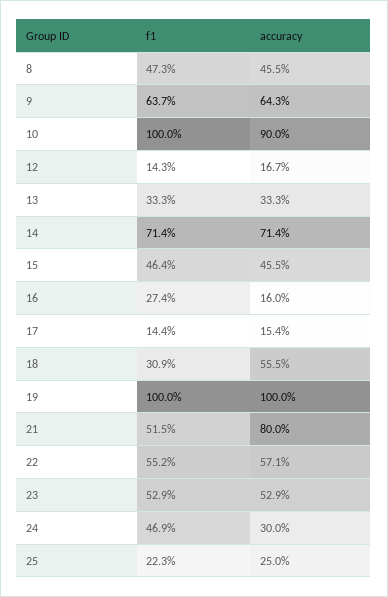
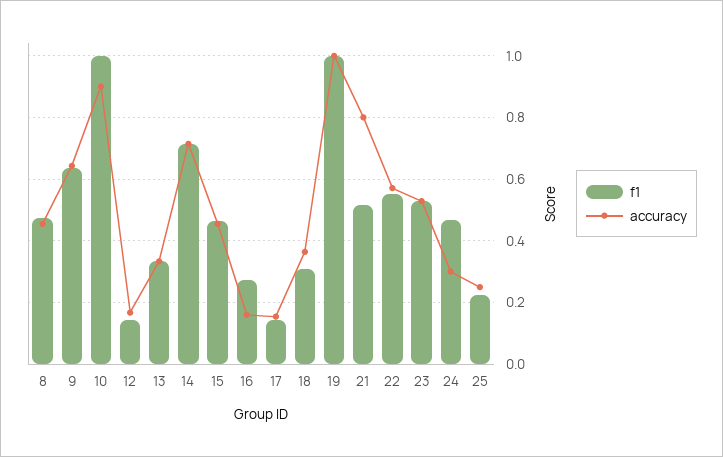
accuracy, 18: 0.555 -> 0.36

